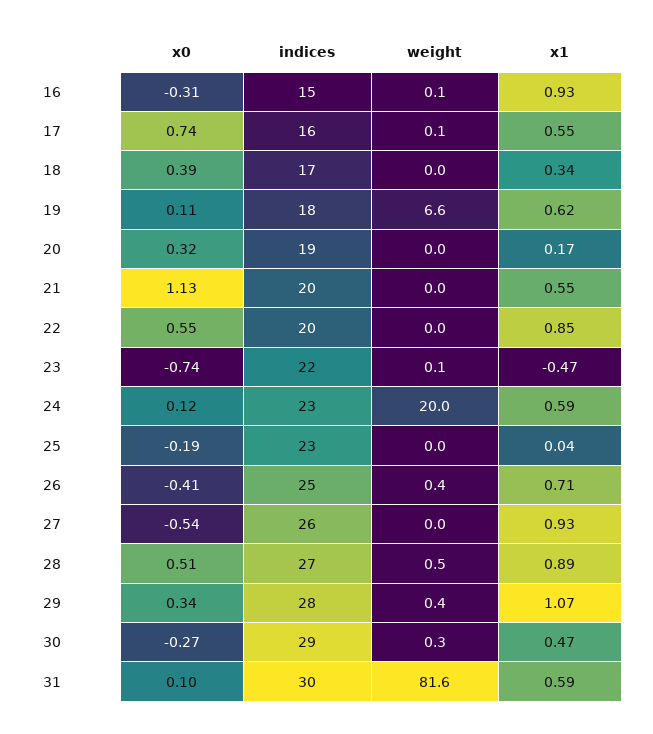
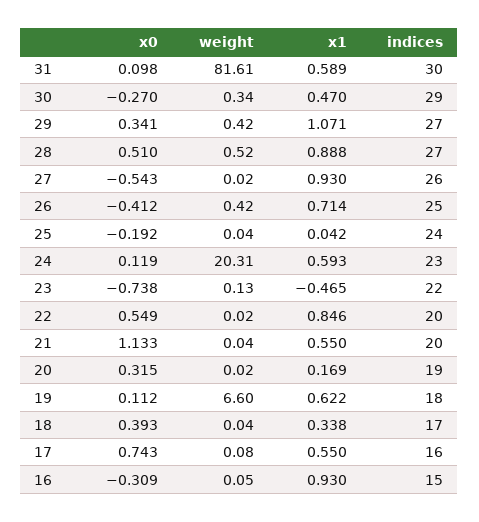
weight, 24: 20 -> 20.31
indices, 25: 23 -> 24
indices, 29: 28 -> 27

